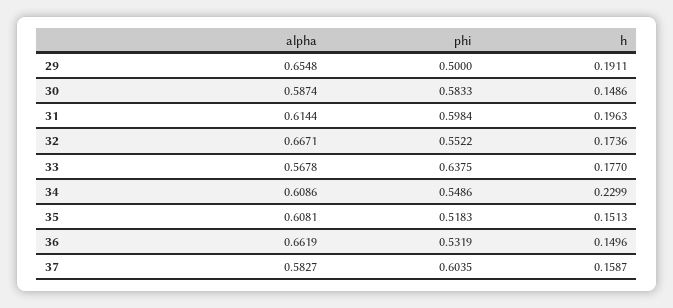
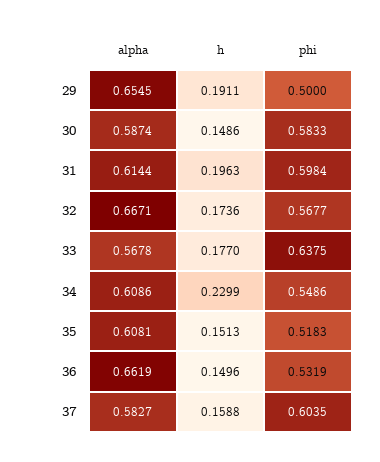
alpha, 29: 0.6548 -> 0.6545
phi, 32: 0.5522 -> 0.5677
h, 37: 0.1587 -> 0.1588

